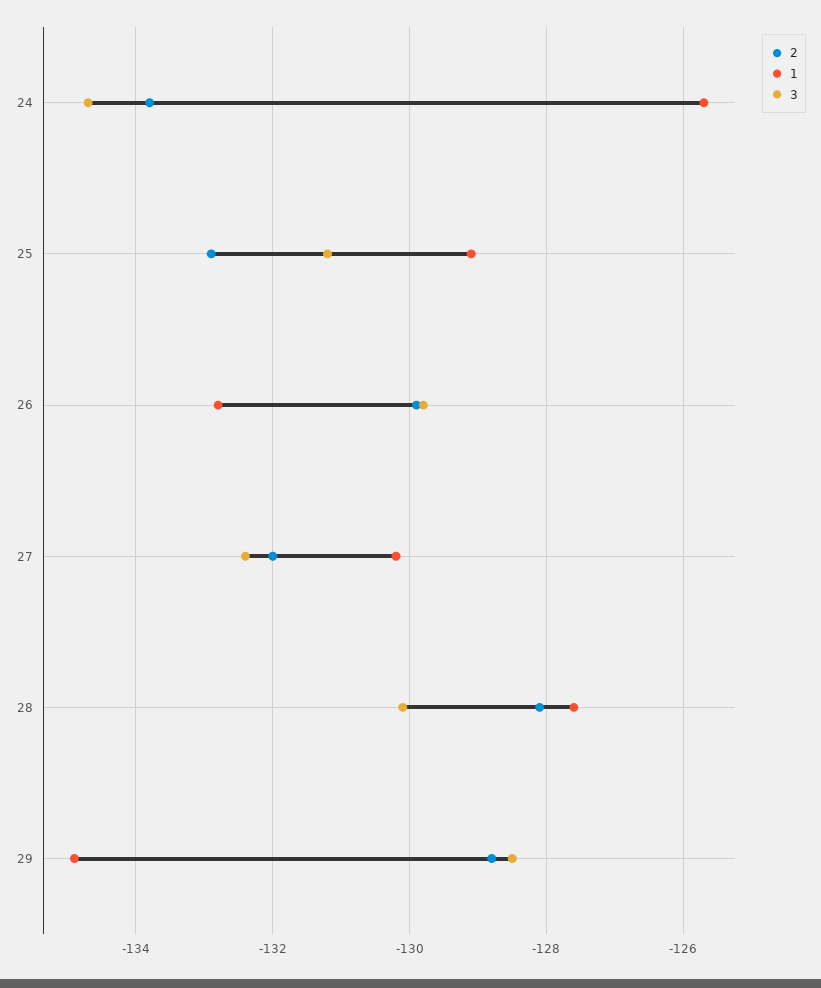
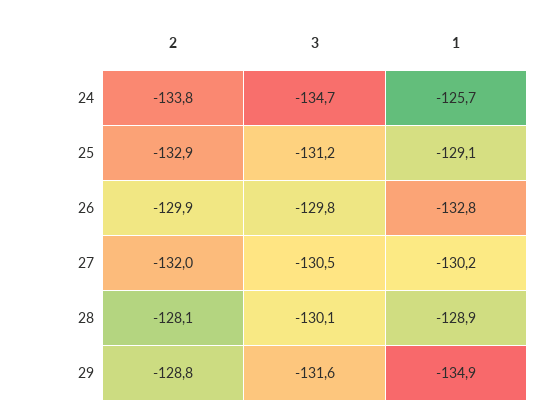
3, 27: -132.5 -> -130.5
1, 28: -127.5 -> -128.9
3, 29: -128.5 -> -131.6

